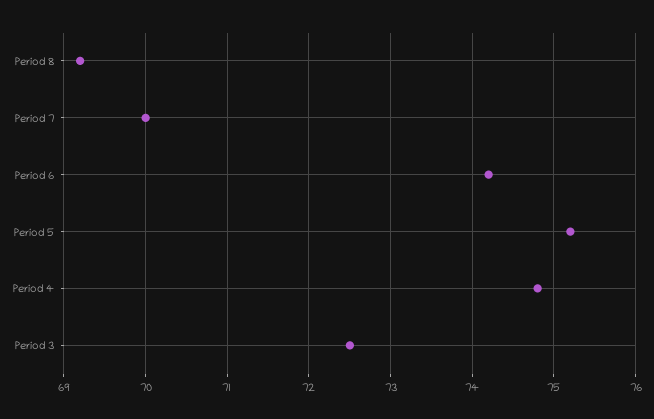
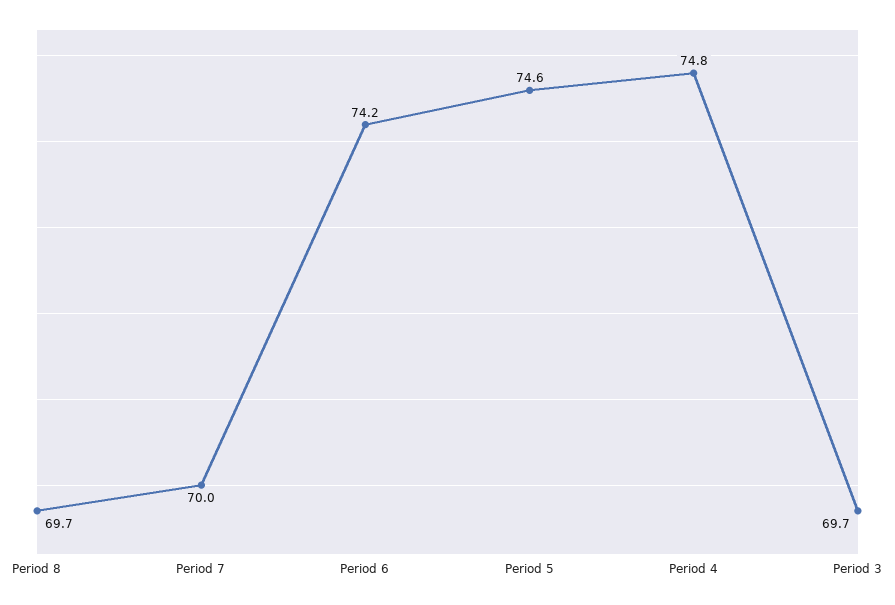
Period 8: 69.2 -> 69.7
Period 5: 75.2 -> 74.6
Period 3: 72.5 -> 69.7

